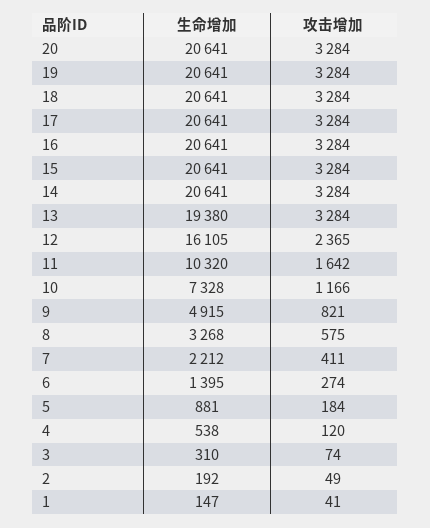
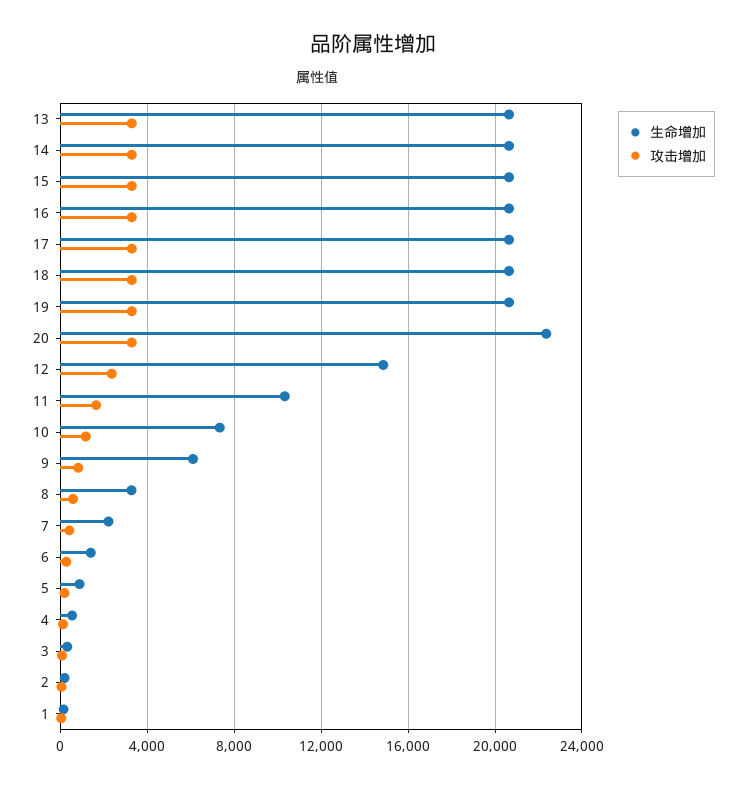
生命增加, 20: 20641 -> 22500
生命增加, 13: 19380 -> 20500
生命增加, 12: 16105 -> 15000
生命增加, 9: 4915 -> 6000

